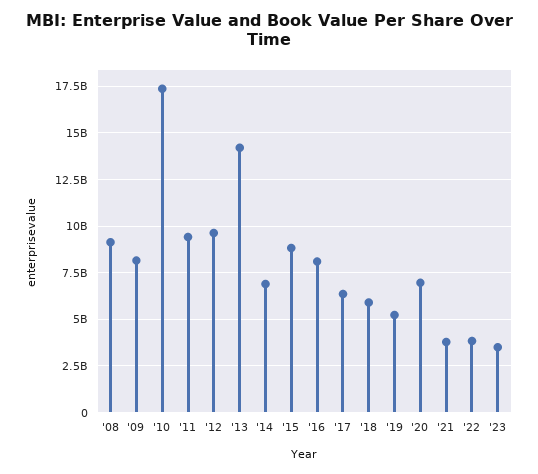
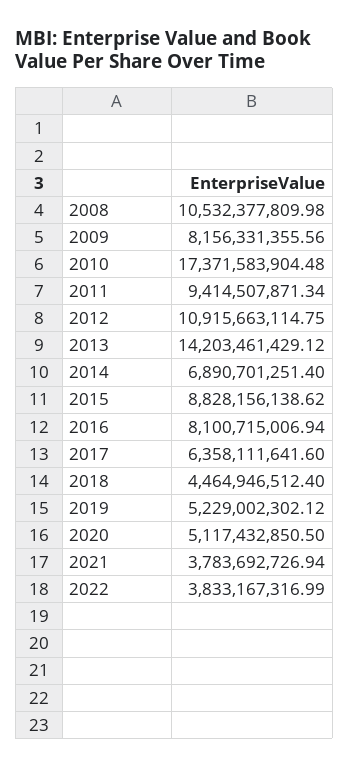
'08: 9000000000 -> 10532377809.98
'12: 9500000000 -> 10915663114.75
'18: 6000000000 -> 4464946512.4
'20: 7000000000 -> 5117432850.5
'23: 3500000000 -> none

